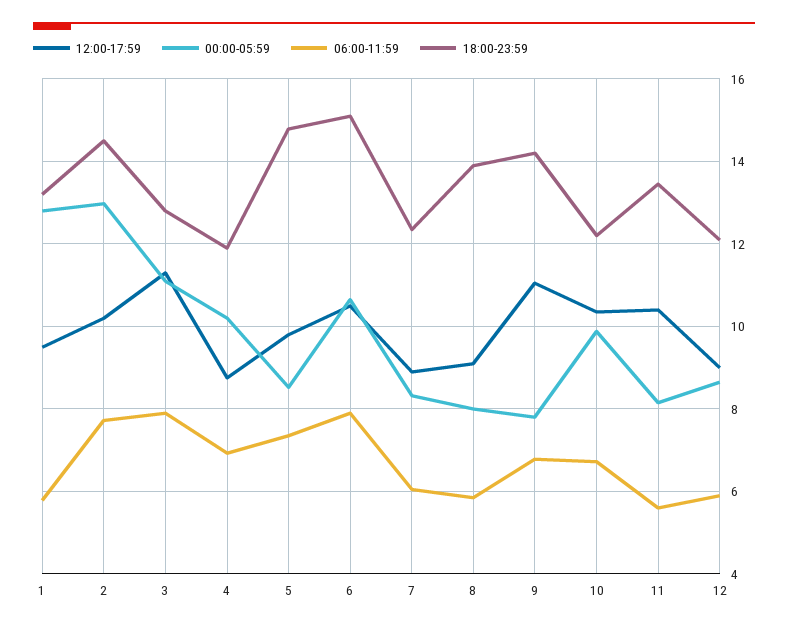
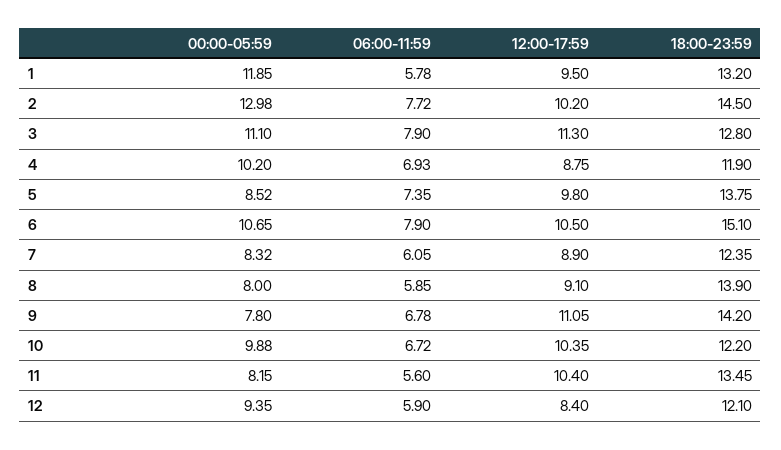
00:00-05:59, 1: 12.8 -> 11.85
18:00-23:59, 5: 14.8 -> 13.75
12:00-17:59, 12: 9 -> 8.4
00:00-05:59, 12: 8.6 -> 9.35

